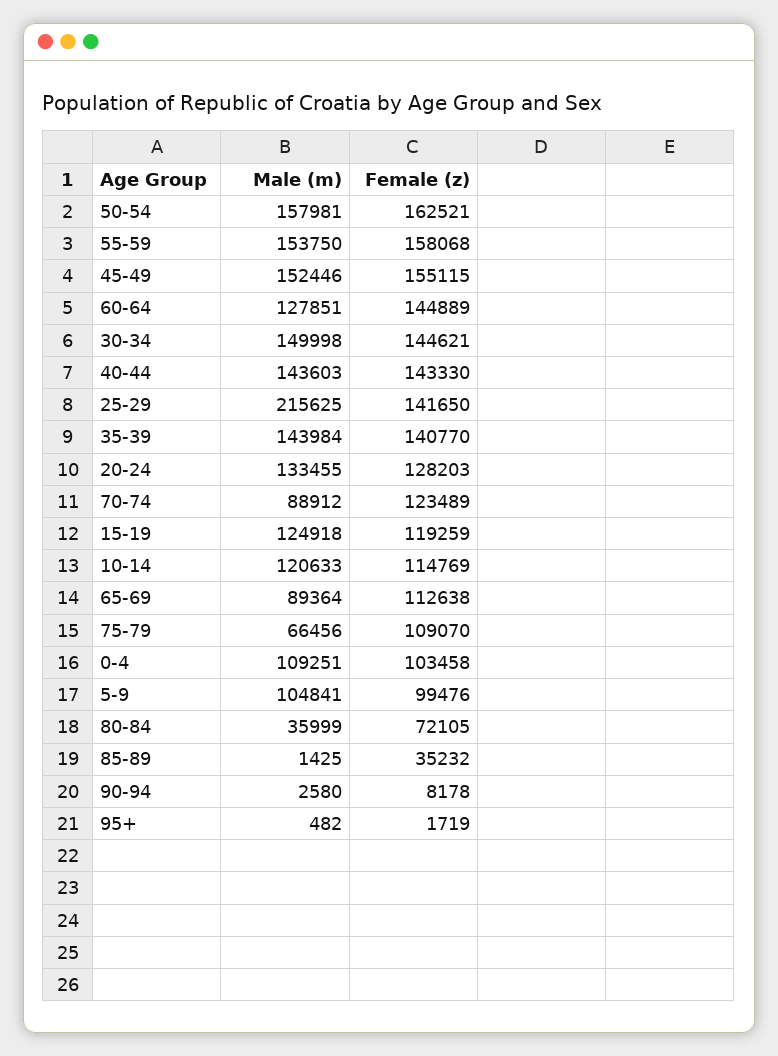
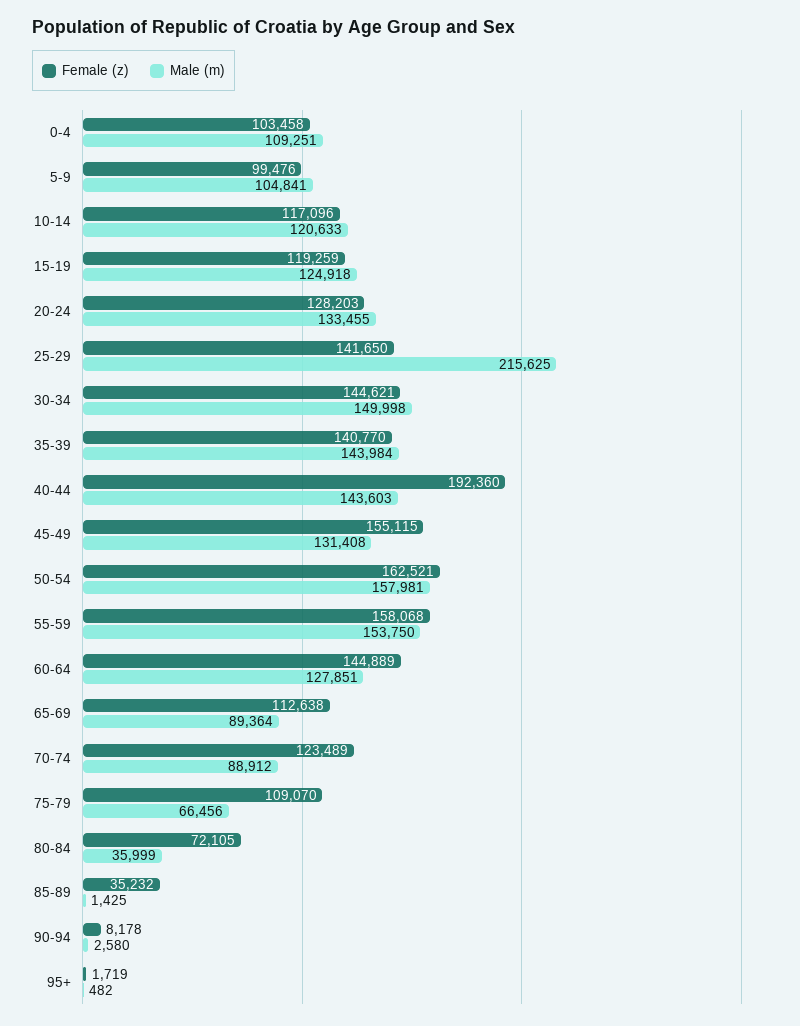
Male (m), 45-49: 152446 -> 131408
Female (z), 40-44: 143330 -> 192360
Female (z), 10-14: 114769 -> 117096

